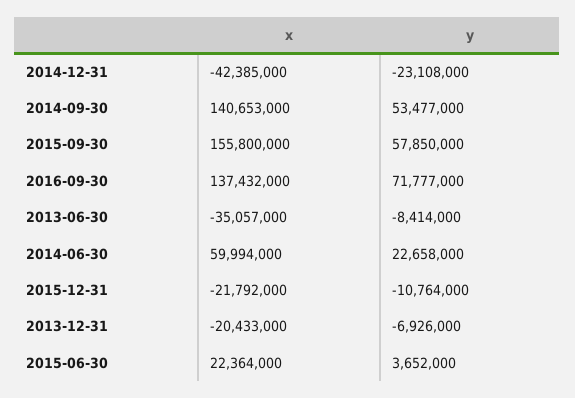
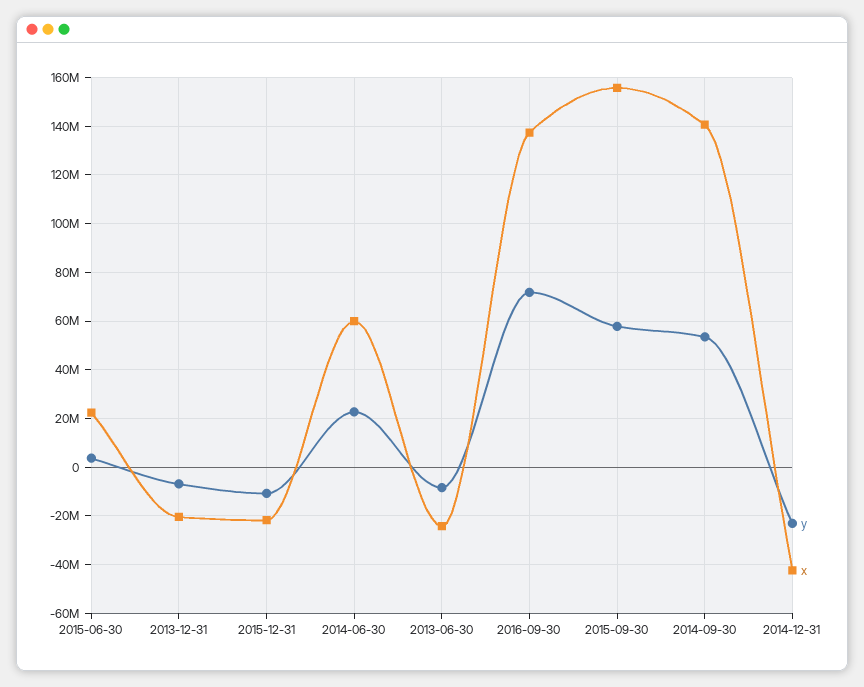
x, 2013-06-30: -35057000 -> -25000000

